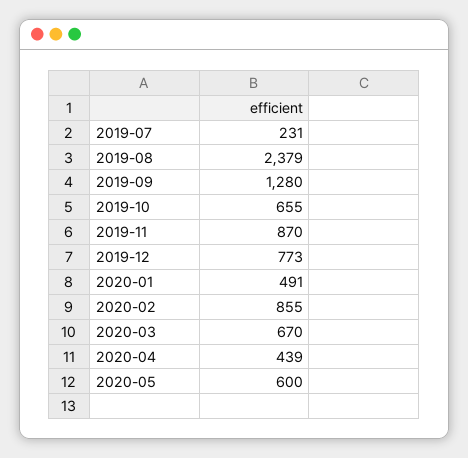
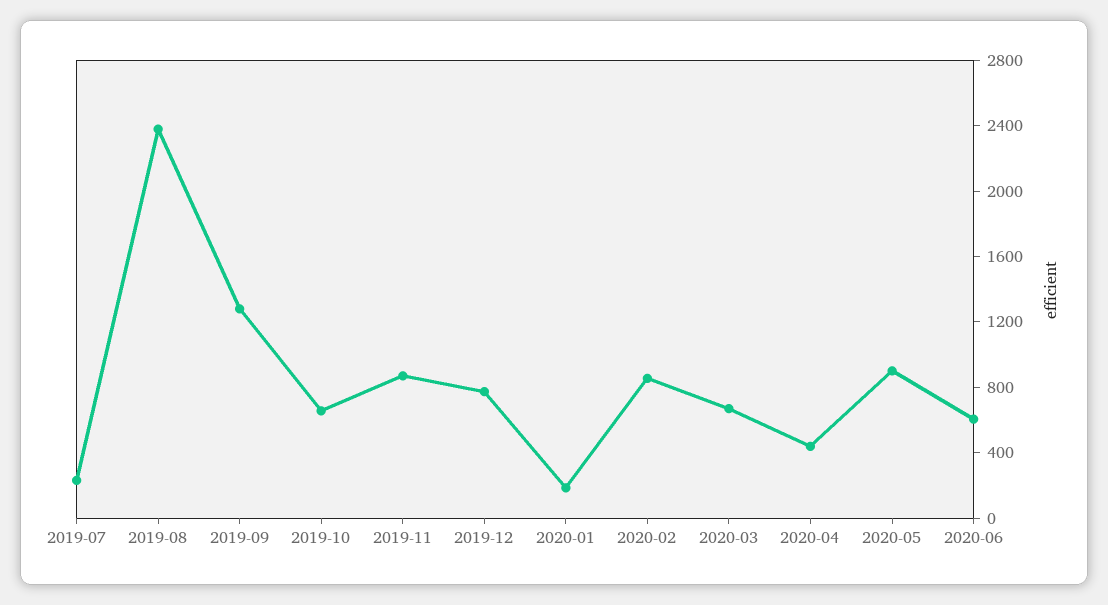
2020-01: 491 -> 200
2020-05: 600 -> 900
2020-06: none -> 600

